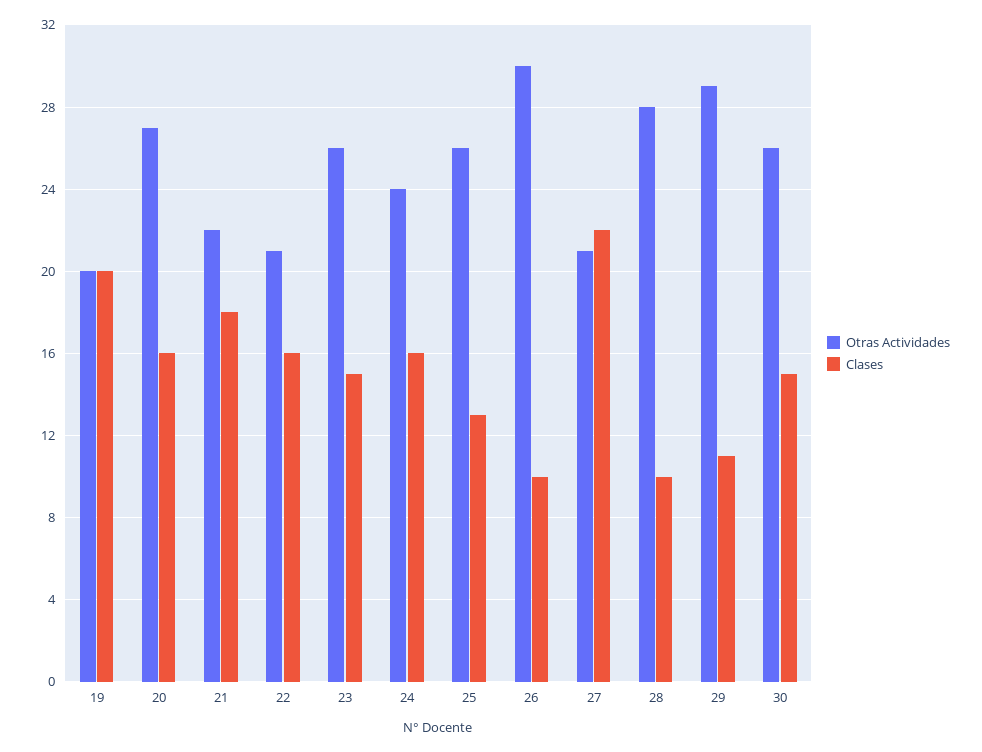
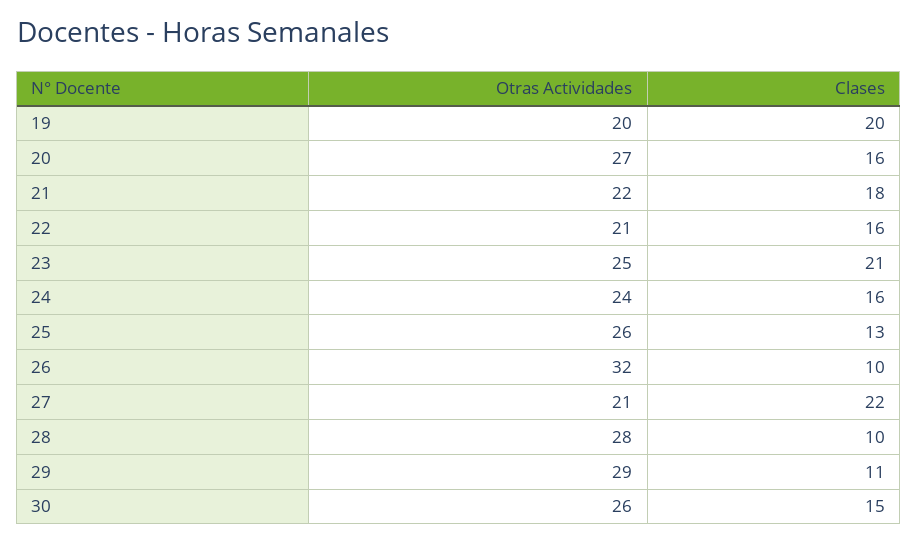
Otras Actividades, 23: 26 -> 25
Clases, 23: 15 -> 21
Otras Actividades, 26: 30 -> 32

